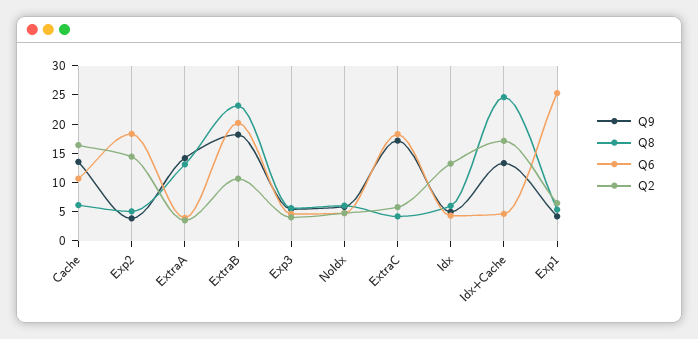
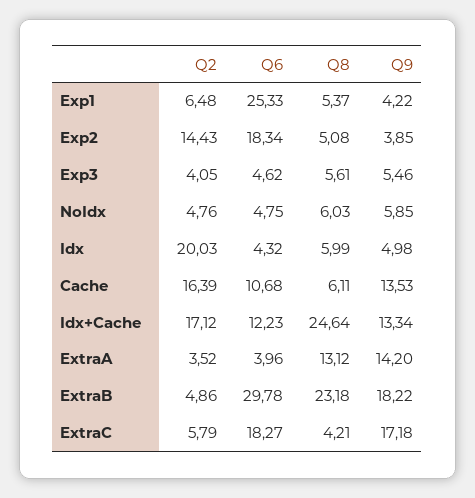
Q6, ExtraB: 20 -> 29.78
Q2, ExtraB: 10 -> 4.86
Q2, Idx: 12.5 -> 20.03
Q6, Idx+Cache: 5 -> 12.23

